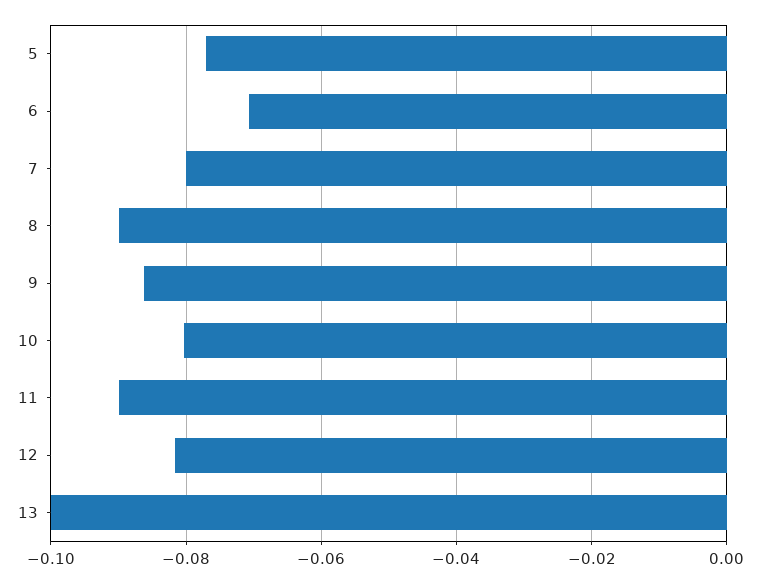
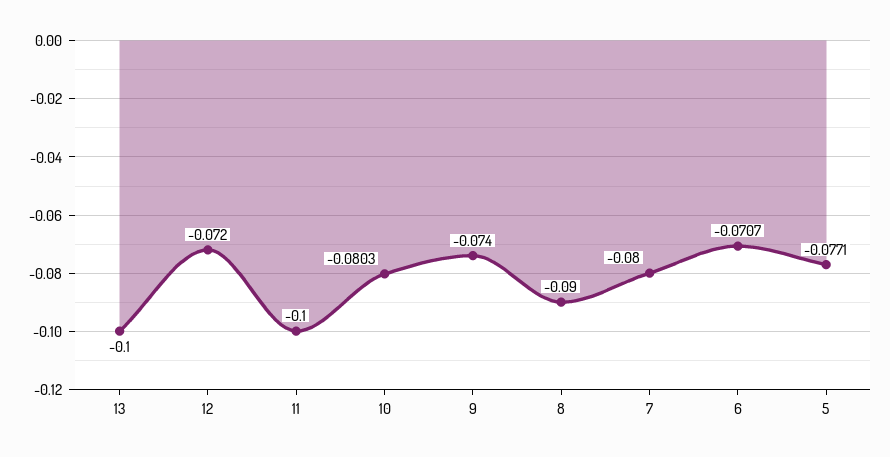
9: -0.086 -> -0.074
11: -0.09 -> -0.1
12: -0.082 -> -0.072

